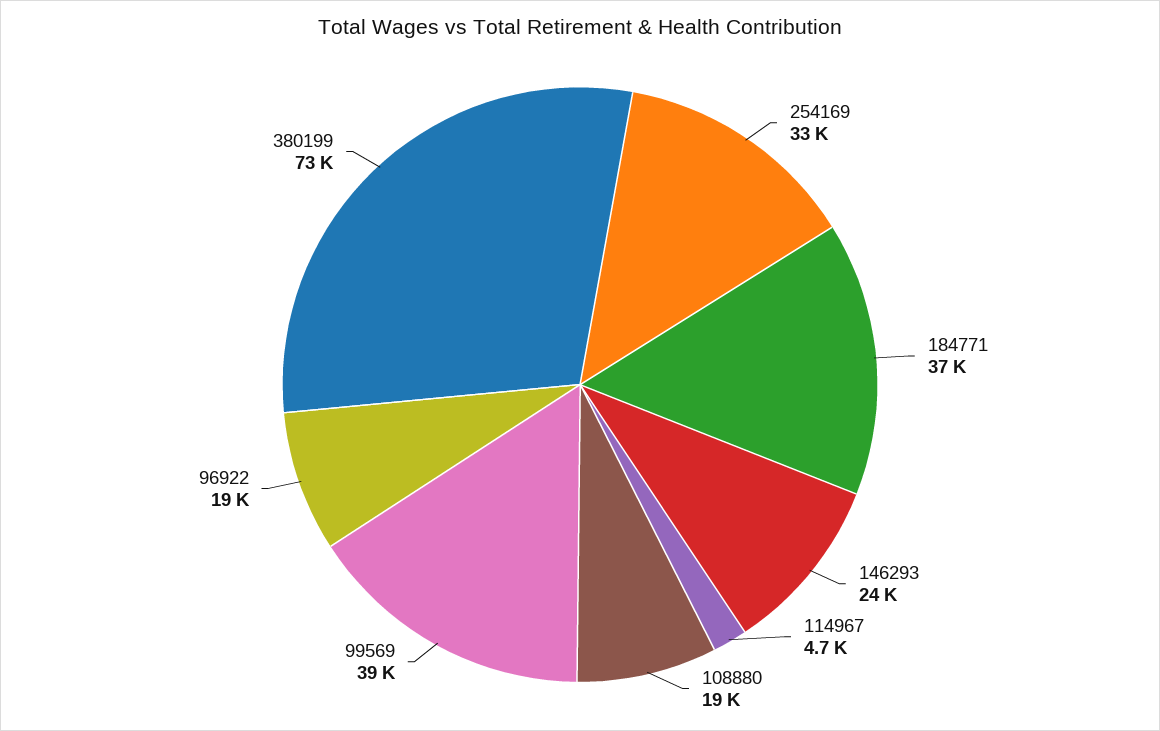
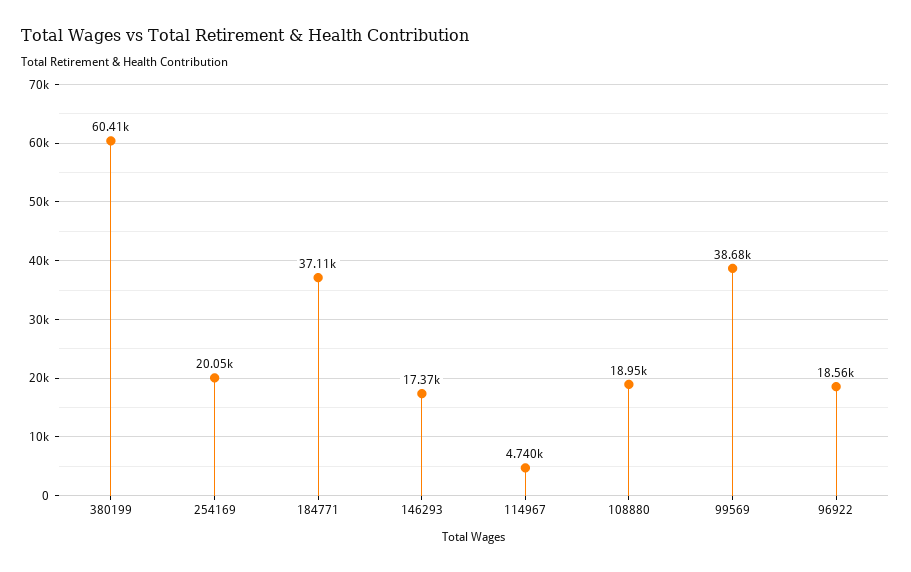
254169: 33000 -> 20050
146293: 24000 -> 17370
380199: 73000 -> 60410

